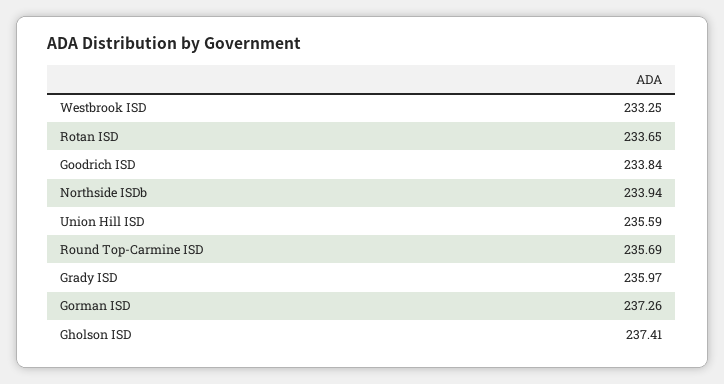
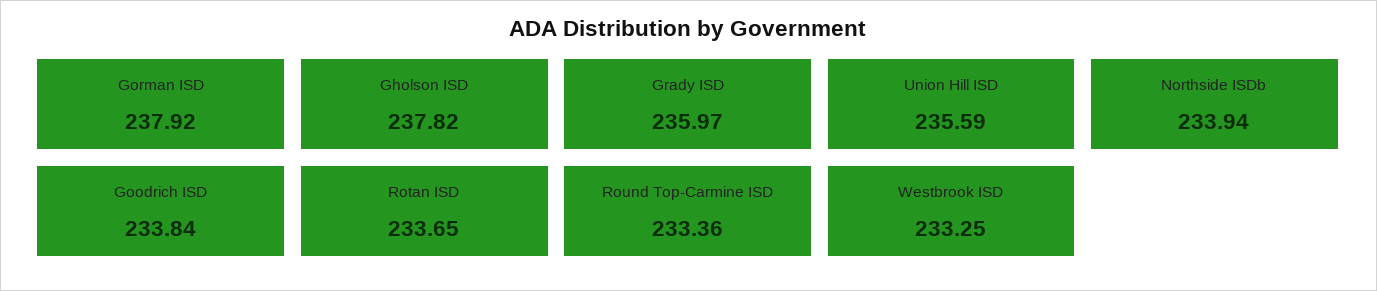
Round Top-Carmine ISD: 235.69 -> 233.36
Gorman ISD: 237.26 -> 237.92
Gholson ISD: 237.41 -> 237.82

